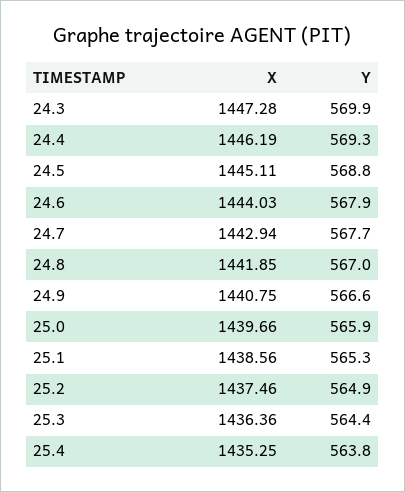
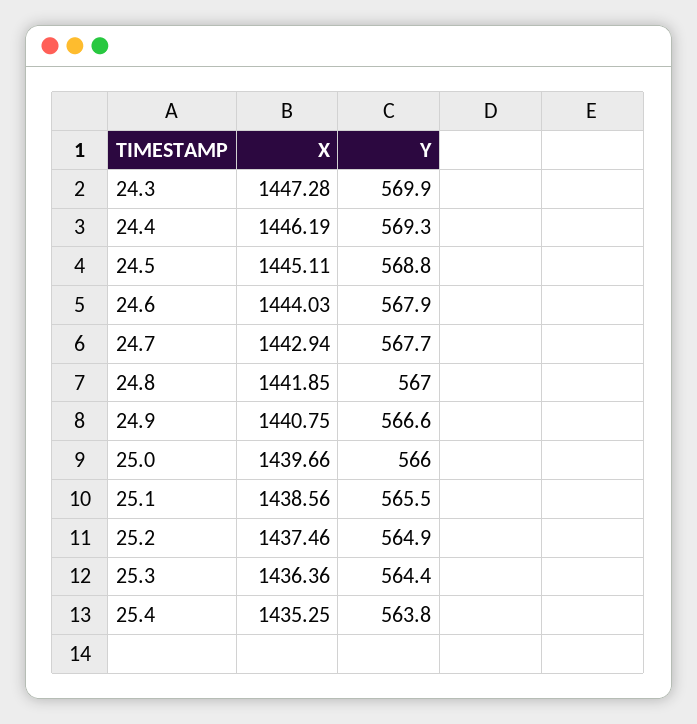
Y, 25.0: 565.9 -> 566
Y, 25.1: 565.3 -> 565.5

